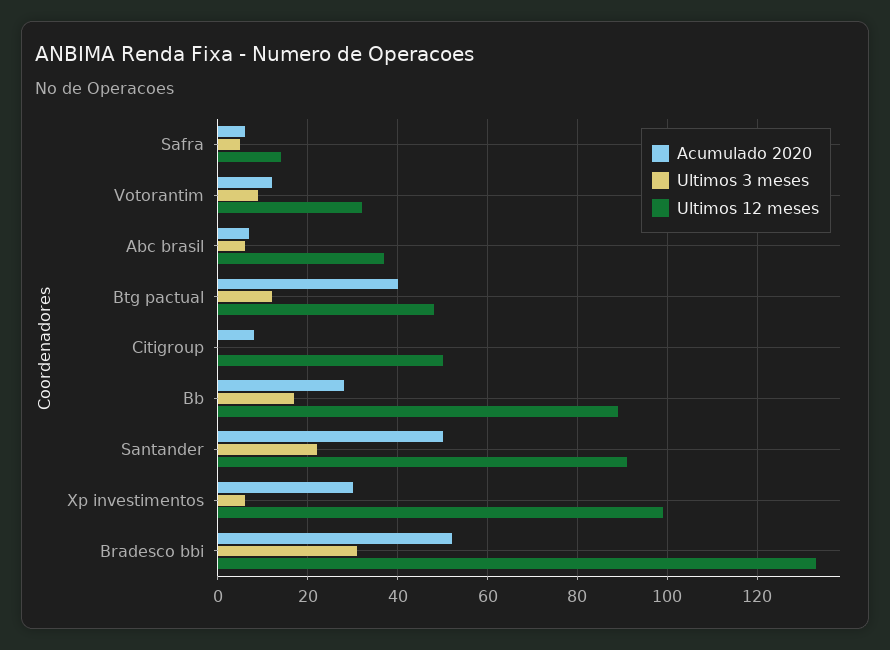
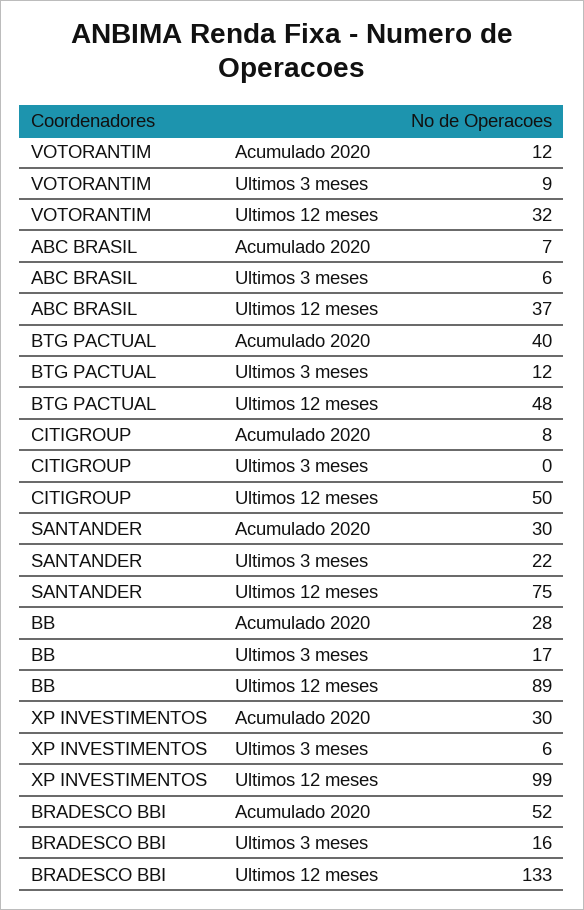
Acumulado 2020, Safra: 5 -> none
Ultimos 3 meses, Safra: 5 -> none
Ultimos 12 meses, Safra: 15 -> none
Acumulado 2020, Santander: 50 -> 30
Ultimos 12 meses, Santander: 90 -> 75
Ultimos 3 meses, Bradesco bbi: 30 -> 16

